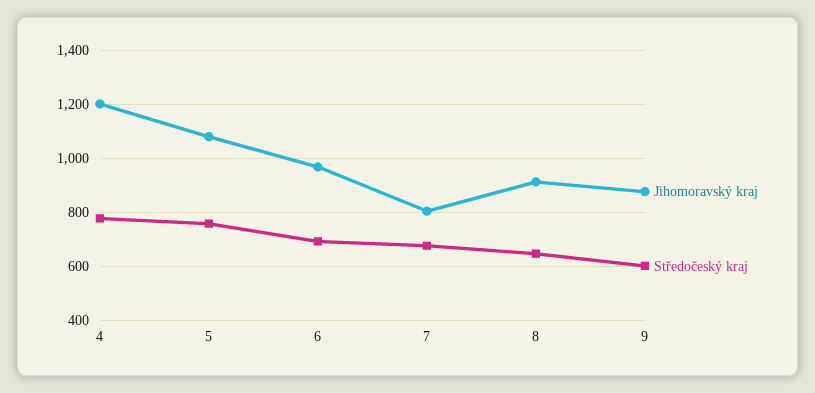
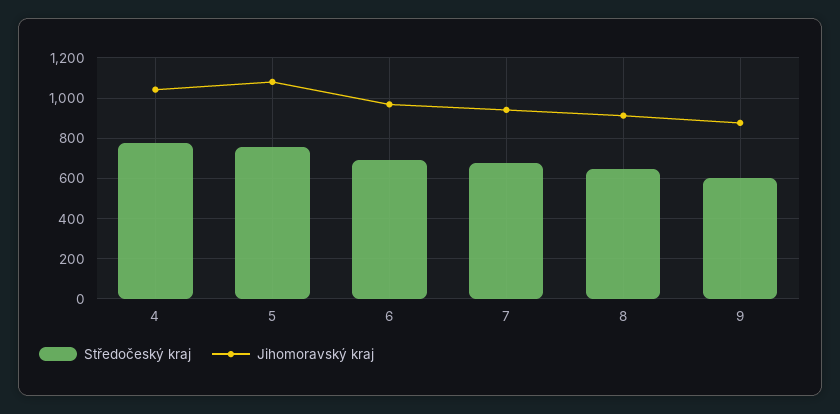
Jihomoravský kraj, 4: 1200 -> 1050
Jihomoravský kraj, 7: 800 -> 950

